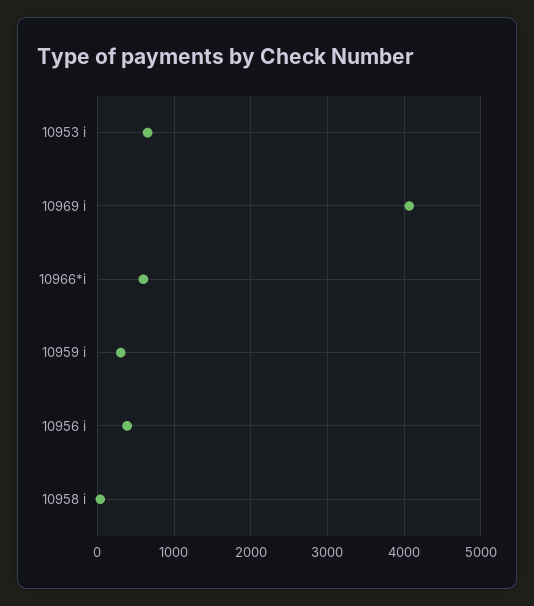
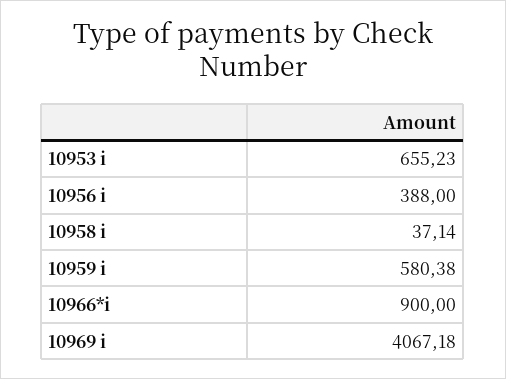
10966*i: 600 -> 900
10959 i: 300 -> 580.38

